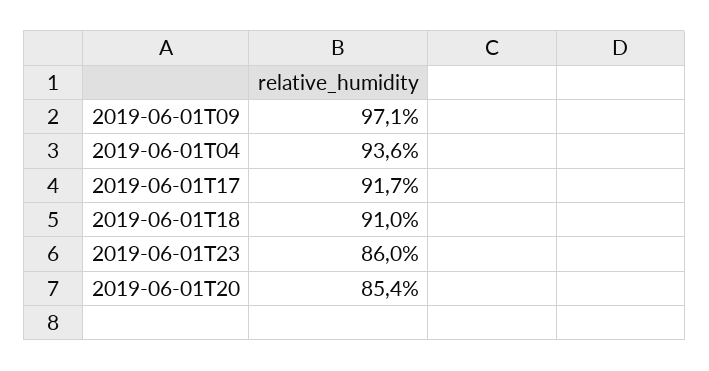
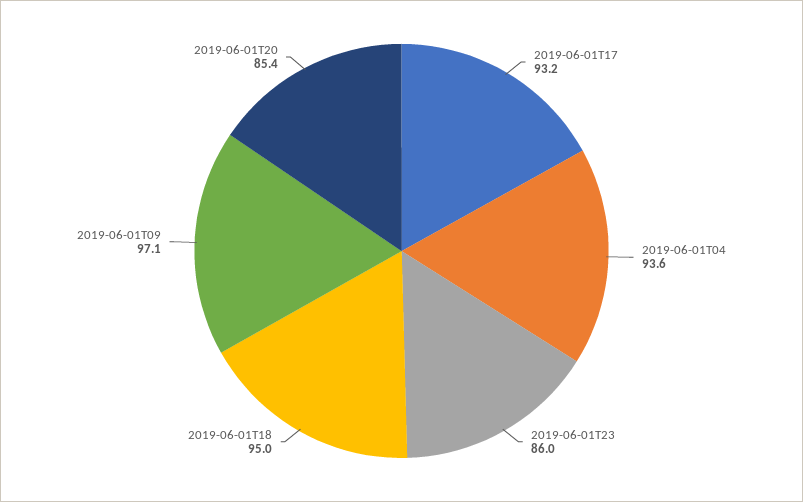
2019-06-01T17: 91.7 -> 93.2
2019-06-01T18: 91 -> 95

